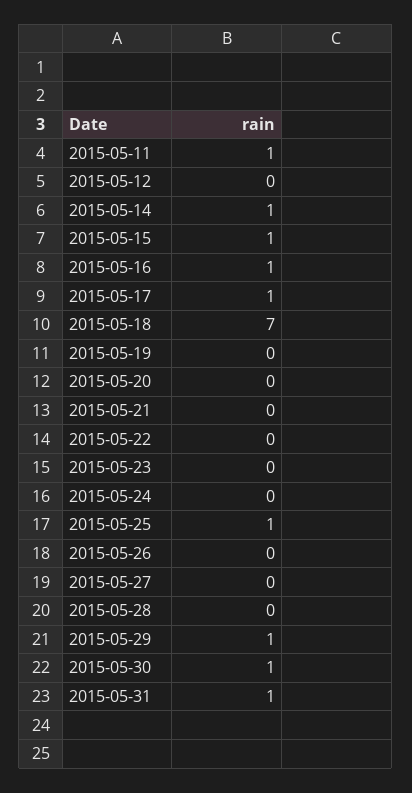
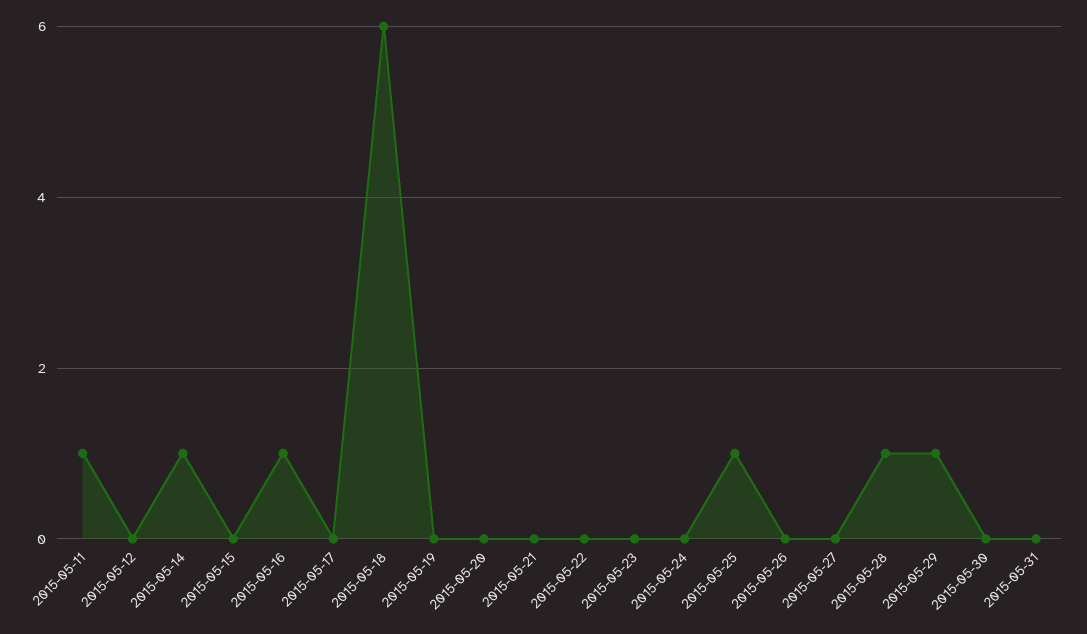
2015-05-15: 1 -> 0
2015-05-17: 1 -> 0
2015-05-18: 7 -> 6
2015-05-28: 0 -> 1
2015-05-30: 1 -> 0
2015-05-31: 1 -> 0

